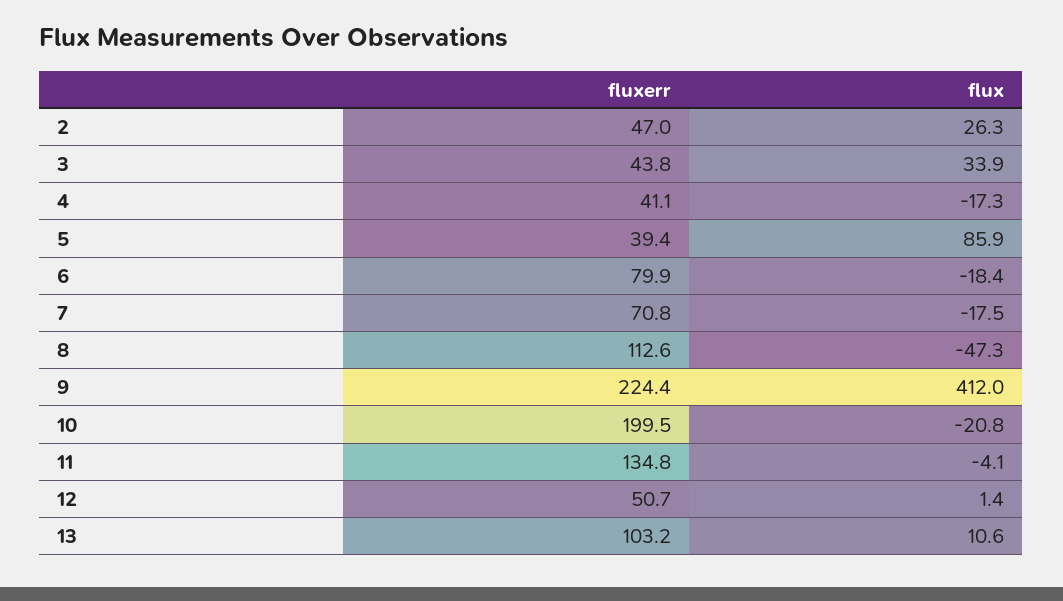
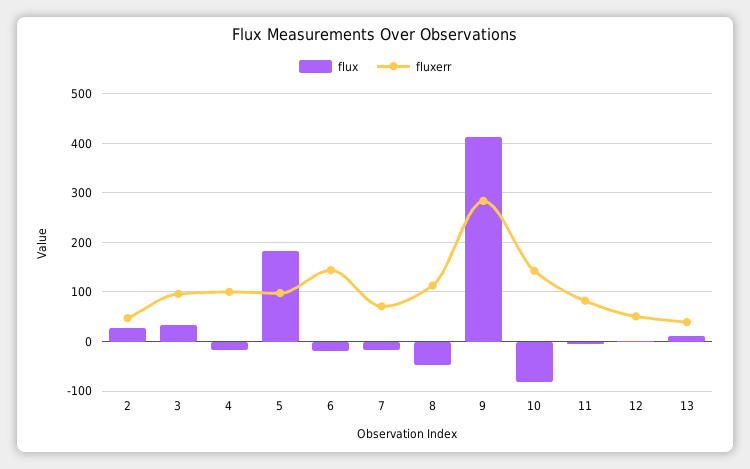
fluxerr, 3: 43.8 -> 100
fluxerr, 4: 41.1 -> 100
fluxerr, 5: 39.4 -> 100
flux, 5: 85.9 -> 180
fluxerr, 6: 79.9 -> 140
fluxerr, 9: 224.4 -> 280
fluxerr, 10: 199.5 -> 140
flux, 10: -20.8 -> -80
fluxerr, 11: 134.8 -> 80
fluxerr, 13: 103.2 -> 40

